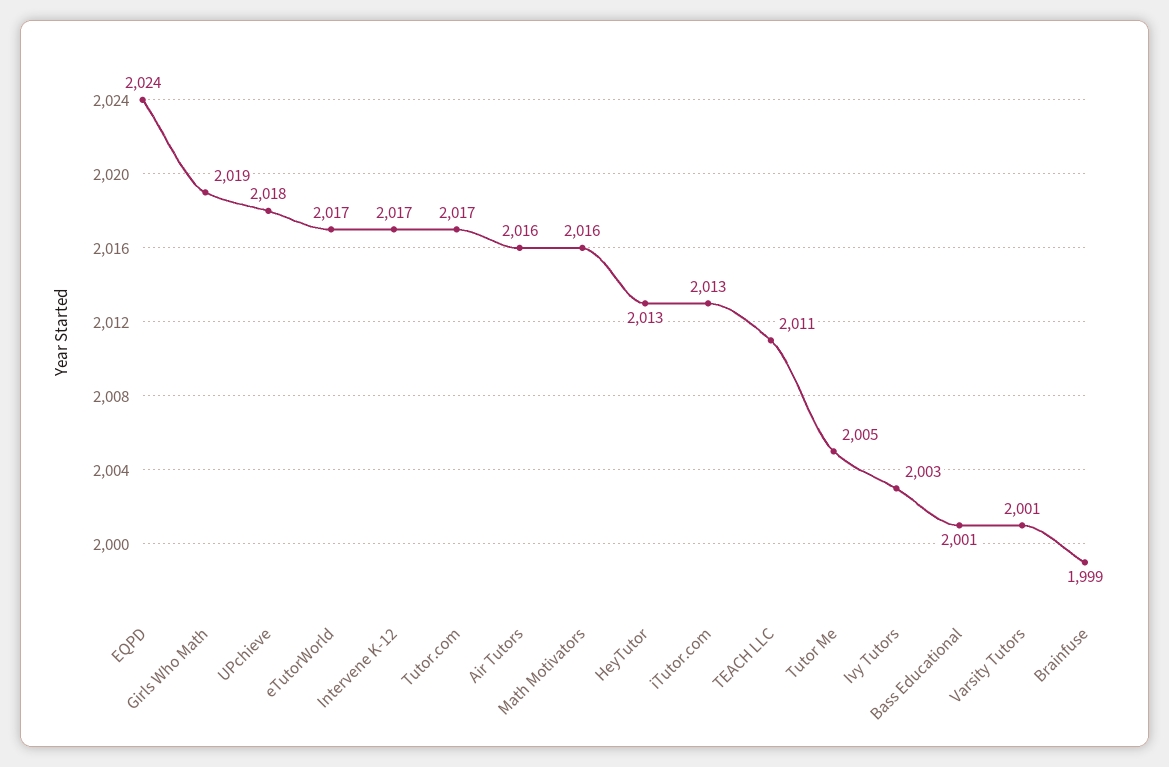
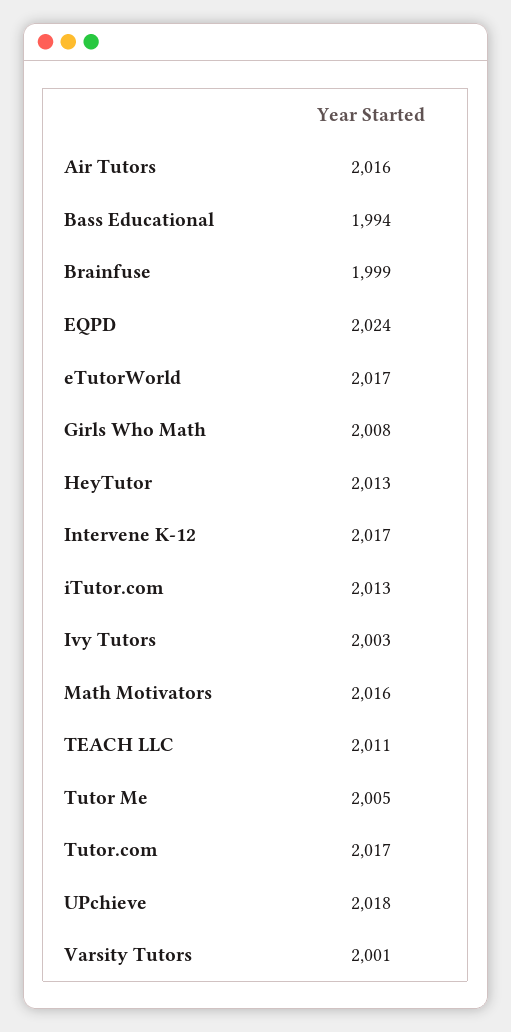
Girls Who Math: 2019 -> 2008
Bass Educational: 2001 -> 1994

